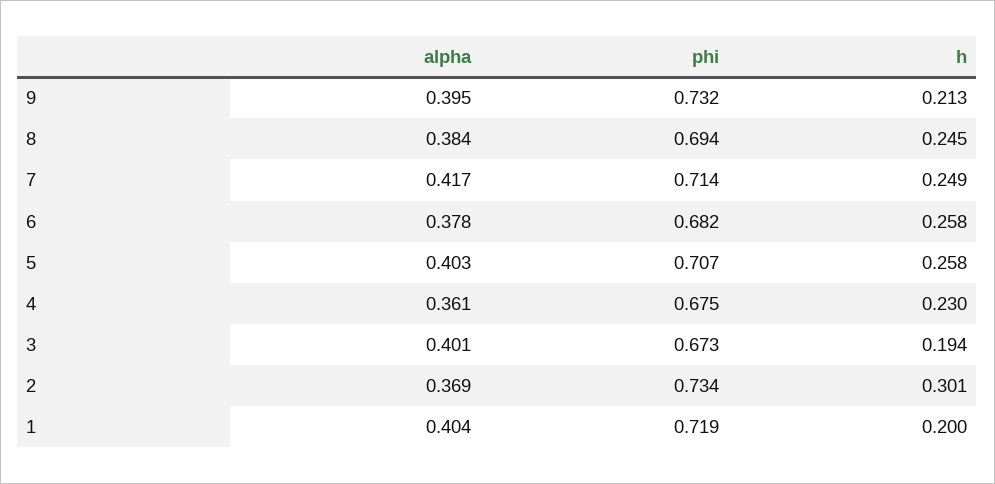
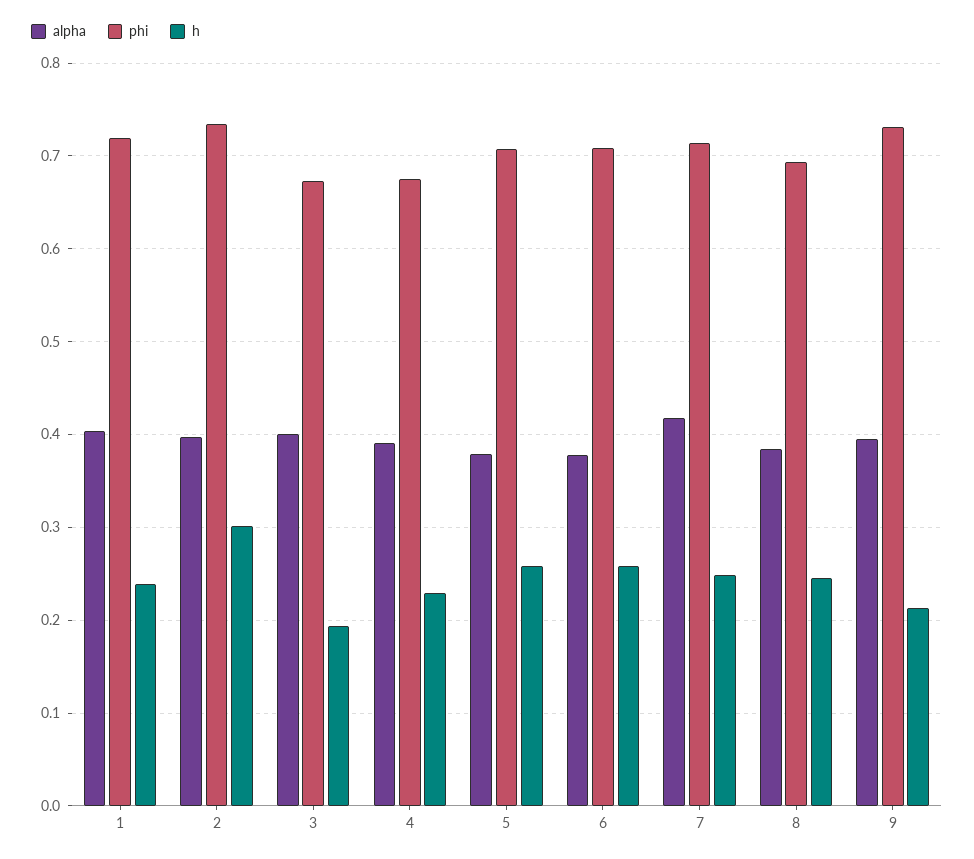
phi, 6: 0.682 -> 0.71
alpha, 5: 0.403 -> 0.38
alpha, 4: 0.361 -> 0.39
alpha, 2: 0.369 -> 0.4
h, 1: 0.2 -> 0.24

